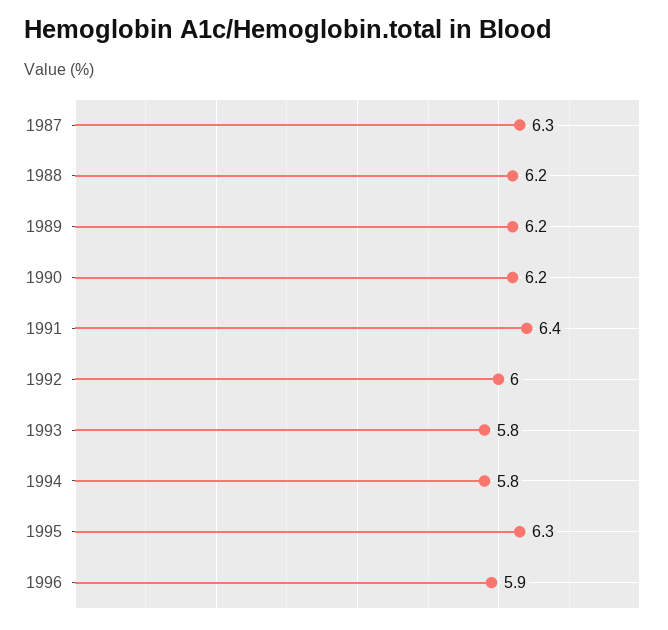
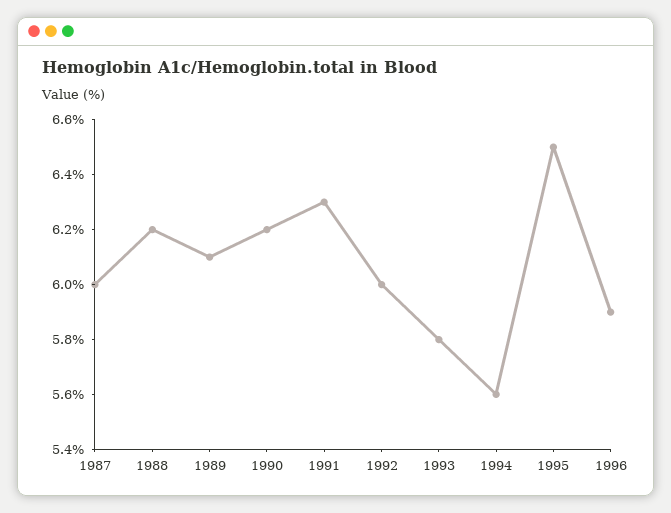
1987: 6.3 -> 6
1989: 6.2 -> 6.1
1991: 6.4 -> 6.3
1994: 5.8 -> 5.6
1995: 6.3 -> 6.5

